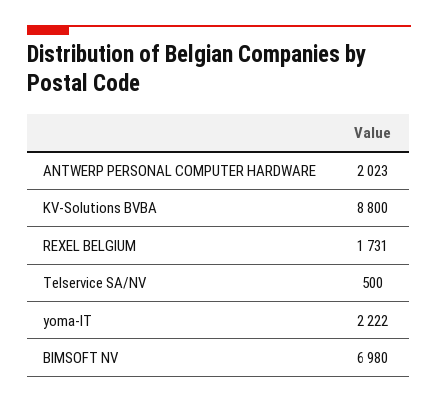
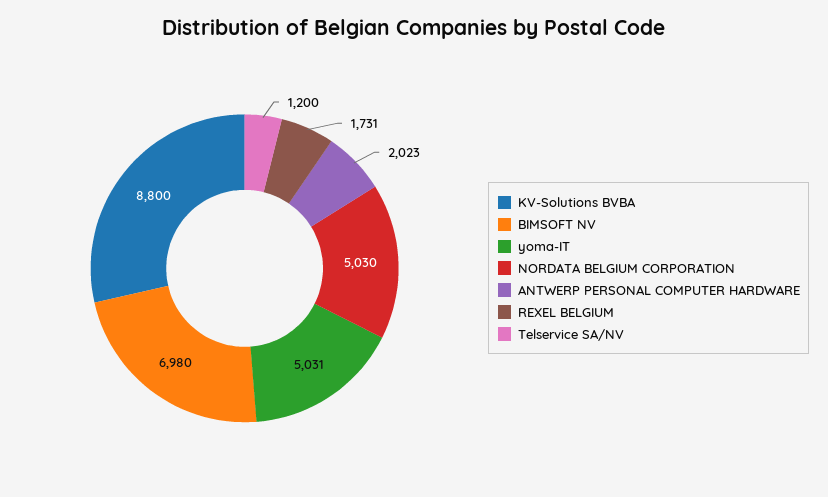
Telservice SA/NV: 500 -> 1200
yoma-IT: 2222 -> 5031
NORDATA BELGIUM CORPORATION: none -> 5030

